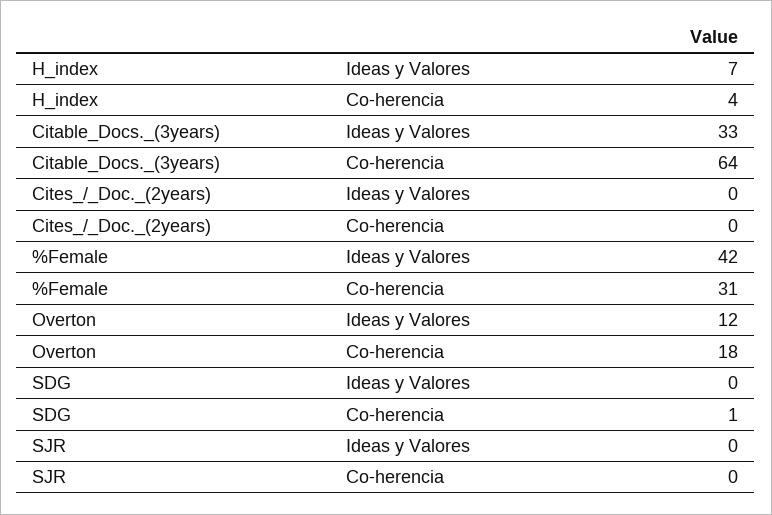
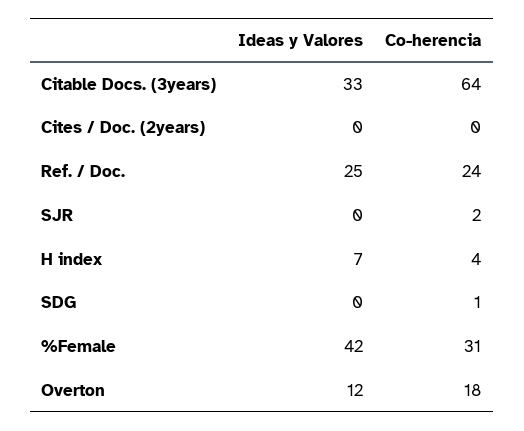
SJR, Co-herencia: 0 -> 2
Ref. / Doc., Ideas y Valores: none -> 25
Ref. / Doc., Co-herencia: none -> 24

